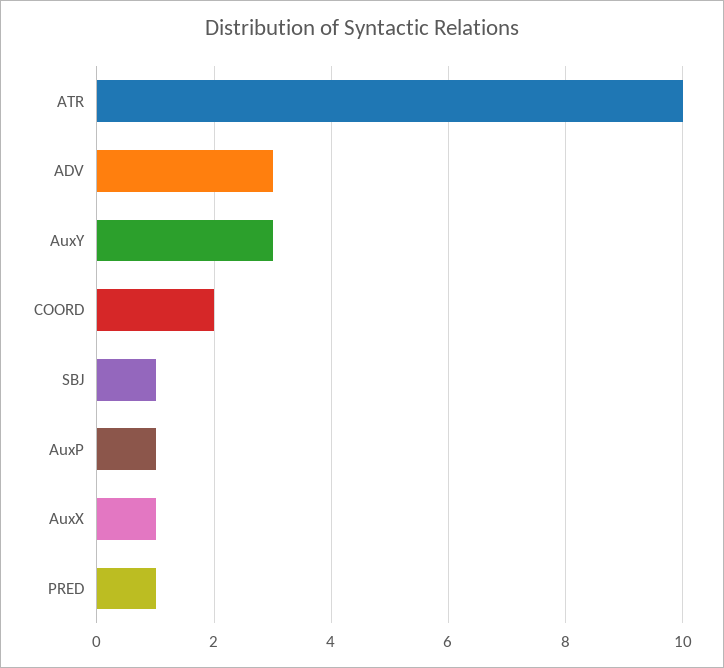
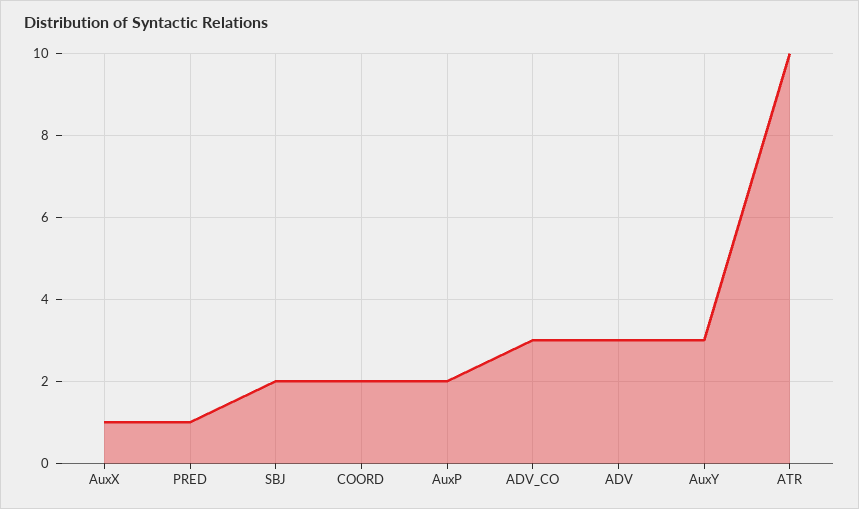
SBJ: 1 -> 2
AuxP: 1 -> 2
ADV_CO: none -> 3

